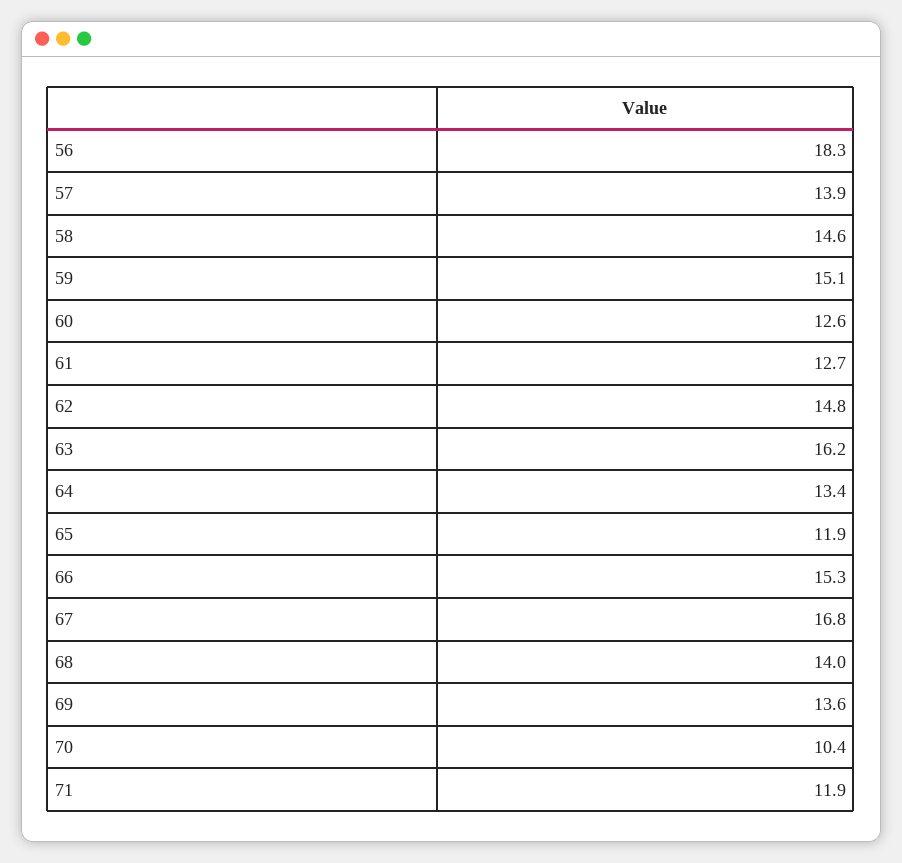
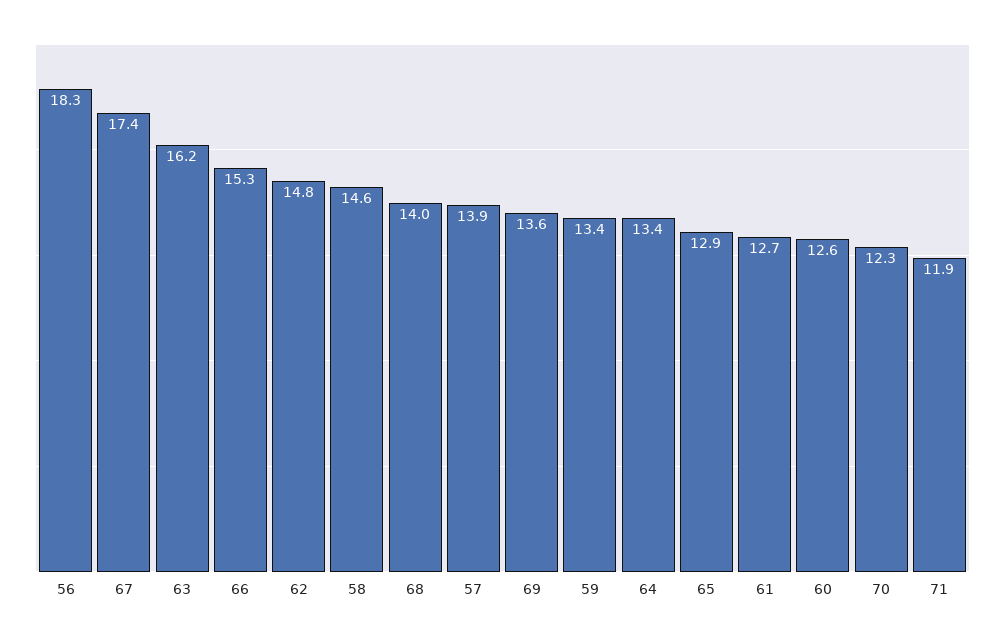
59: 15.1 -> 13.4
65: 11.9 -> 12.9
67: 16.8 -> 17.4
70: 10.4 -> 12.3

